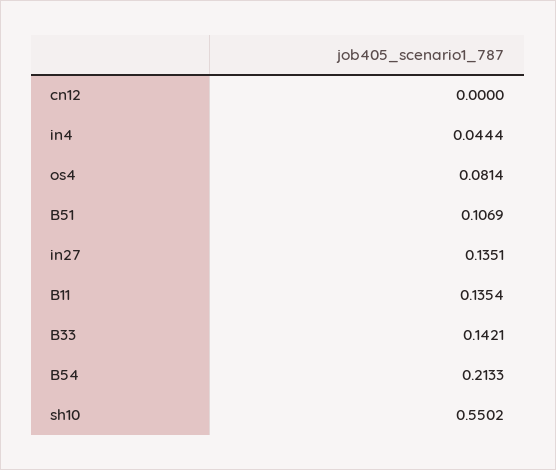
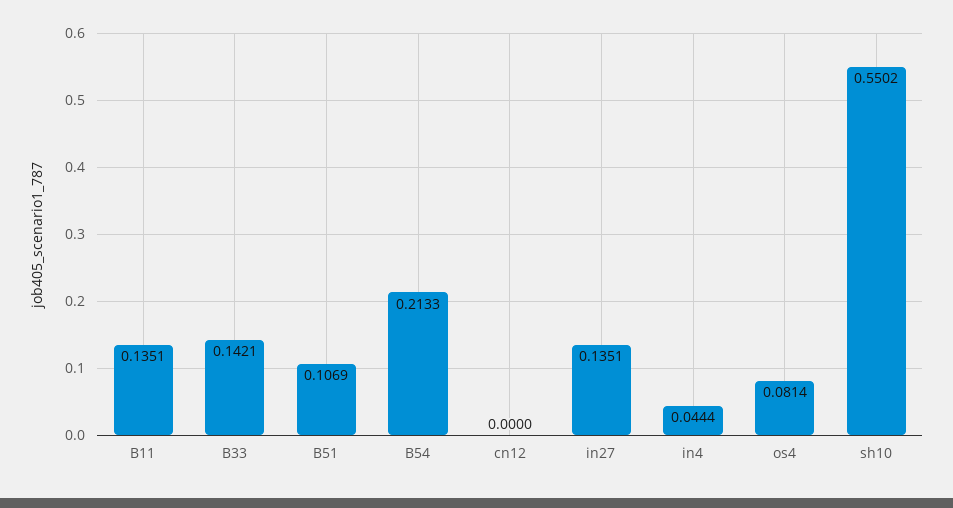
B11: 0.1354 -> 0.1351

